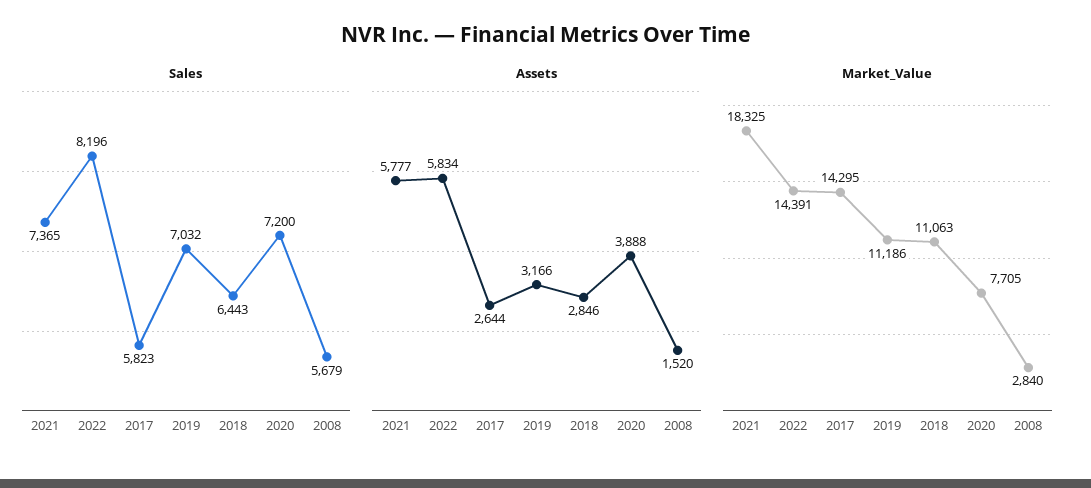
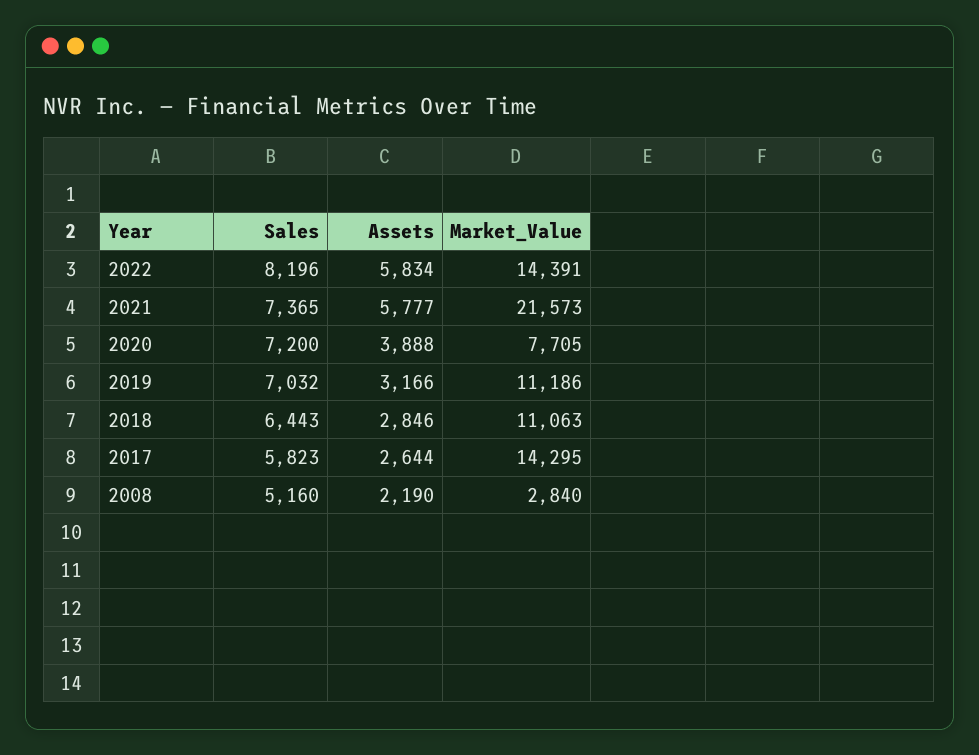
Sales, 2008: 5679 -> 5160
Assets, 2008: 1520 -> 2190
Market_Value, 2021: 18325 -> 21573

